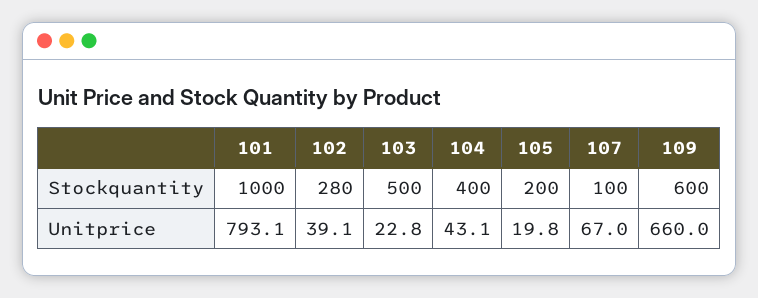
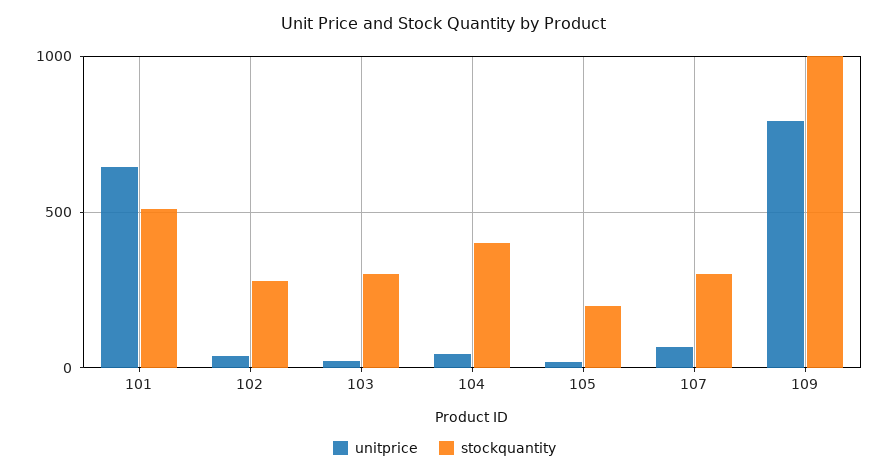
Stockquantity, 101: 1000 -> 500
Stockquantity, 103: 500 -> 300
Stockquantity, 107: 100 -> 300
Stockquantity, 109: 600 -> 1000
Unitprice, 101: 793.1 -> 650
Unitprice, 109: 660 -> 800

